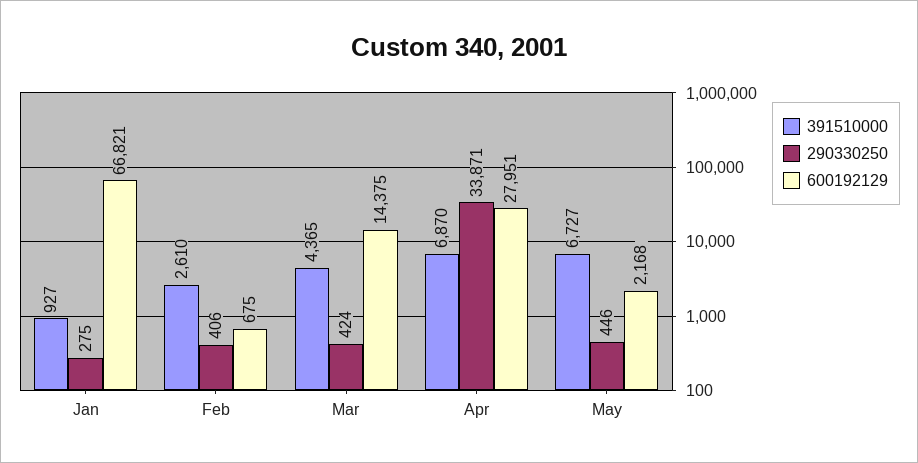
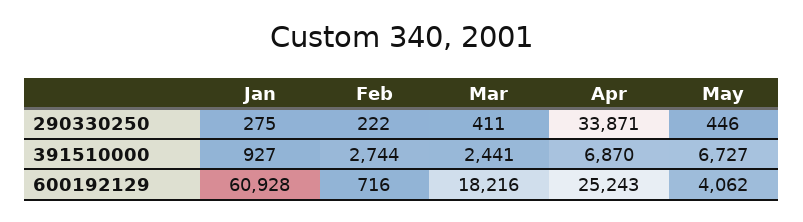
600192129, Jan: 66821 -> 60928
391510000, Feb: 2610 -> 2744
290330250, Feb: 406 -> 222
600192129, Feb: 675 -> 716
391510000, Mar: 4365 -> 2441
290330250, Mar: 424 -> 411
600192129, Mar: 14375 -> 18216
600192129, Apr: 27951 -> 25243
600192129, May: 2168 -> 4062

